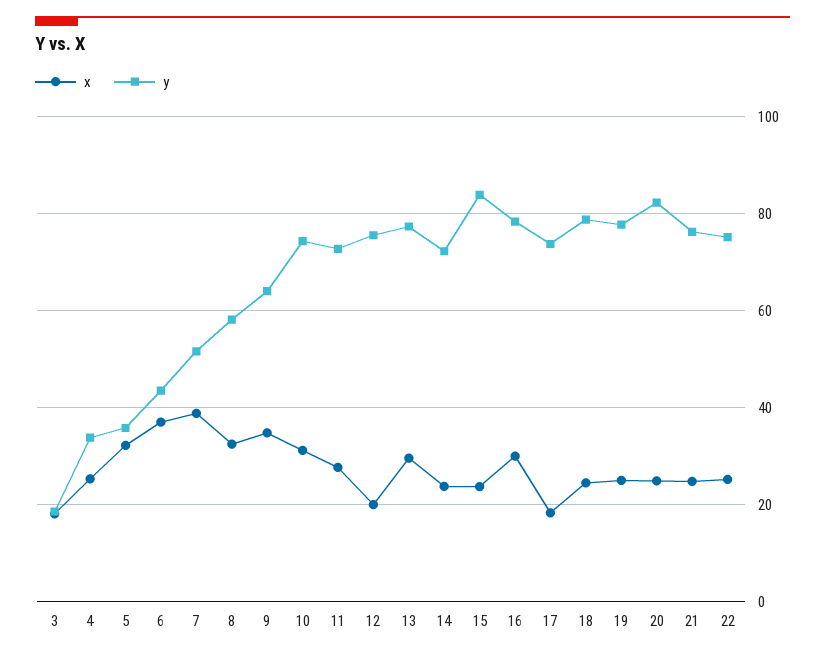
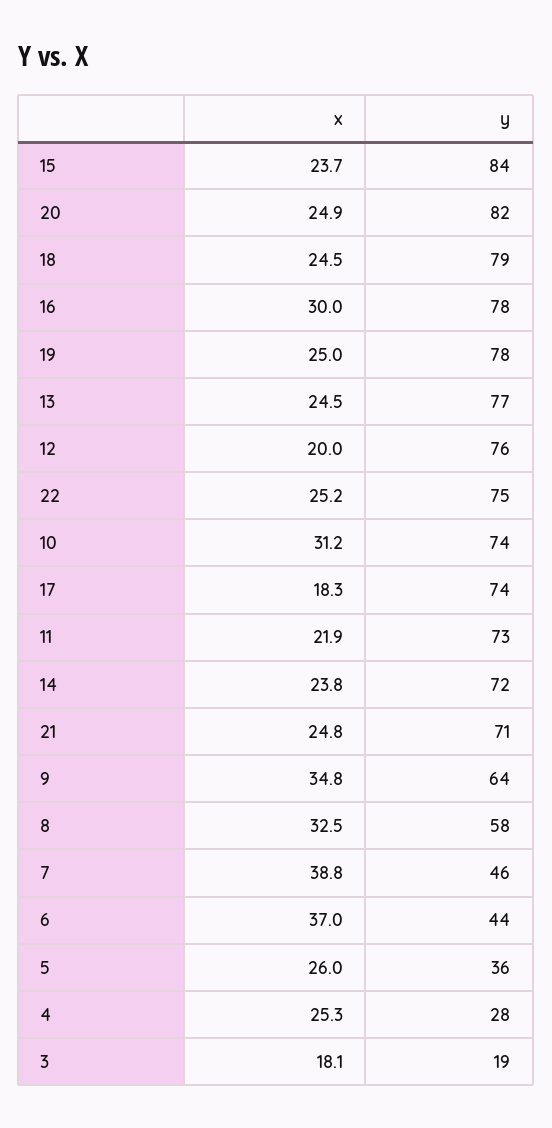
y, 4: 34 -> 28
x, 5: 32 -> 26
y, 7: 52 -> 46
x, 11: 28 -> 21.9
x, 13: 30 -> 24.5
y, 21: 76 -> 71

